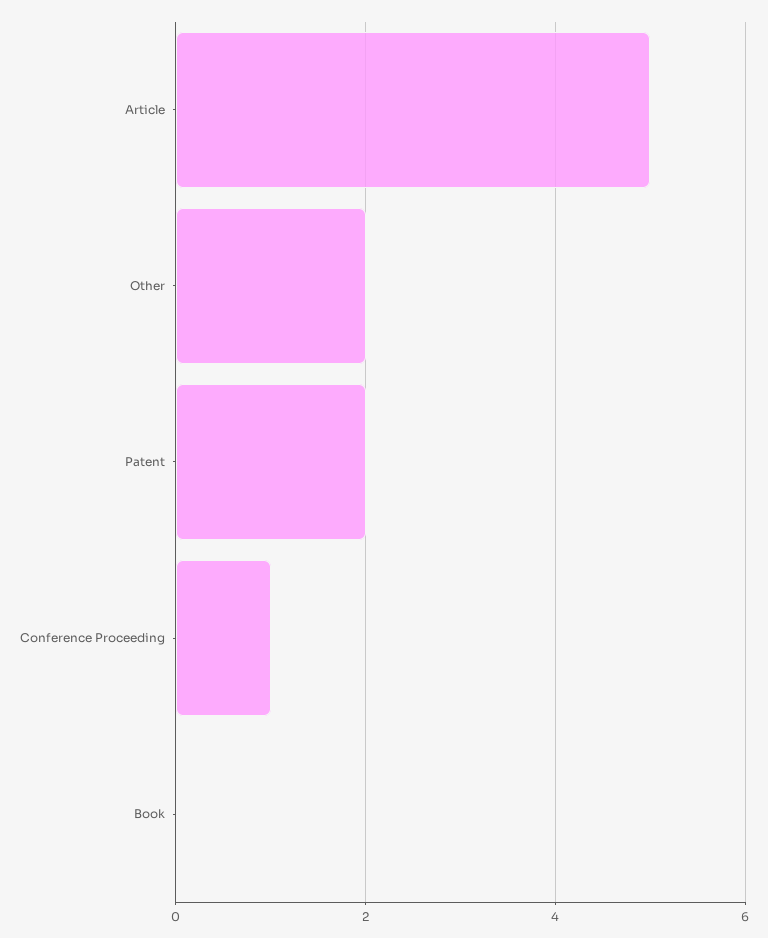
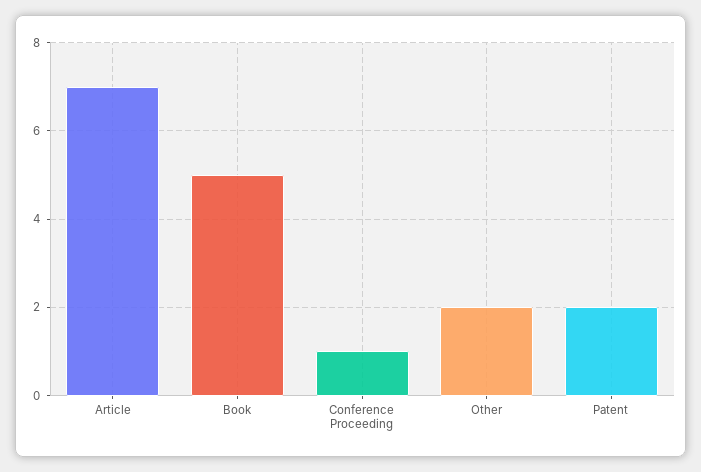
Article: 5 -> 7
Book: 0 -> 5

